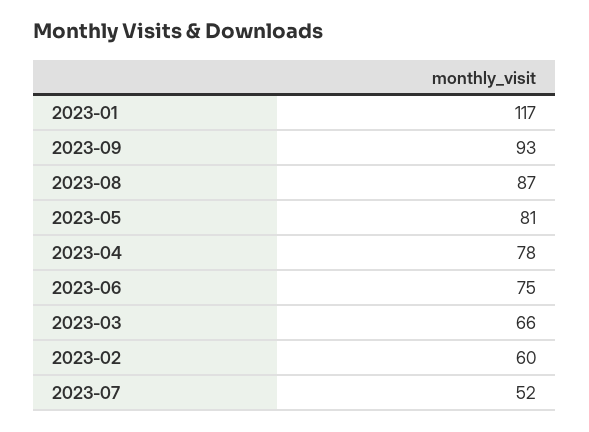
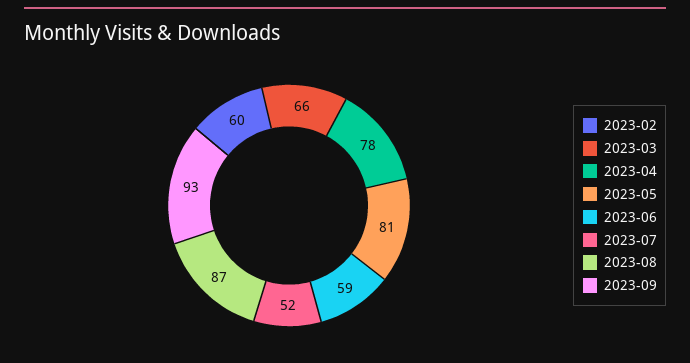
2023-01: 117 -> none
2023-06: 75 -> 59

